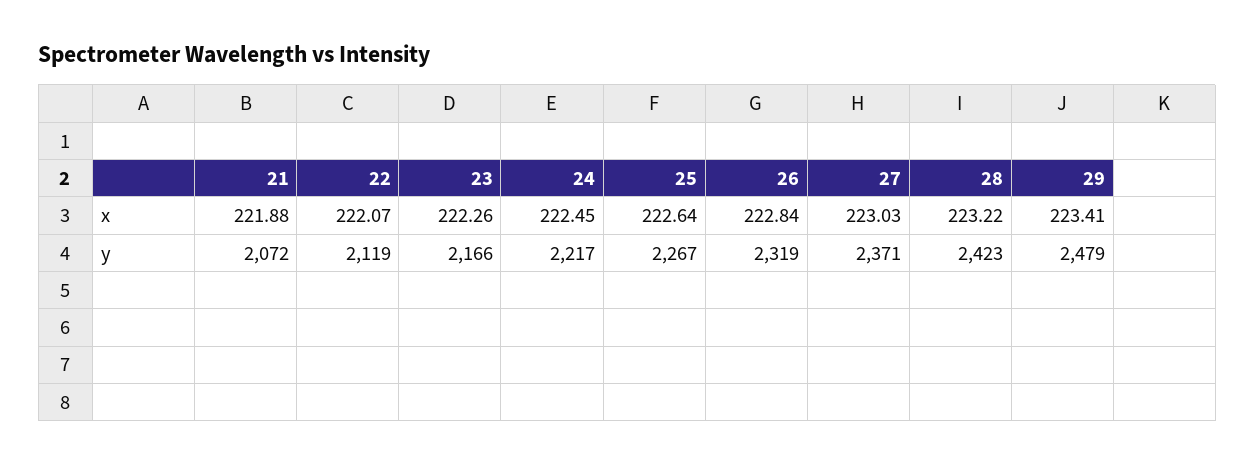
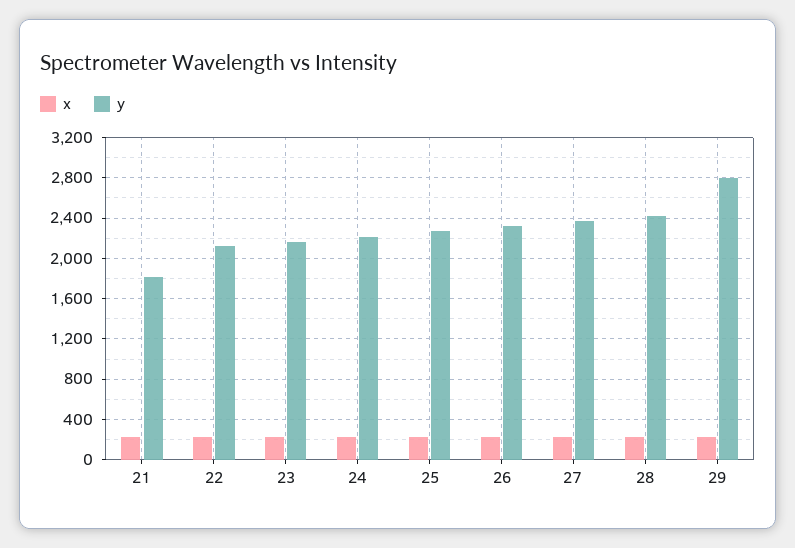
y, 21: 2072 -> 1800
y, 29: 2479 -> 2800

